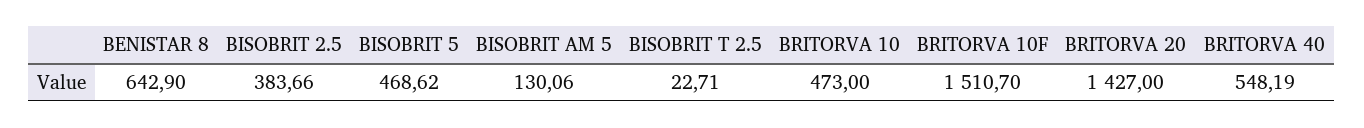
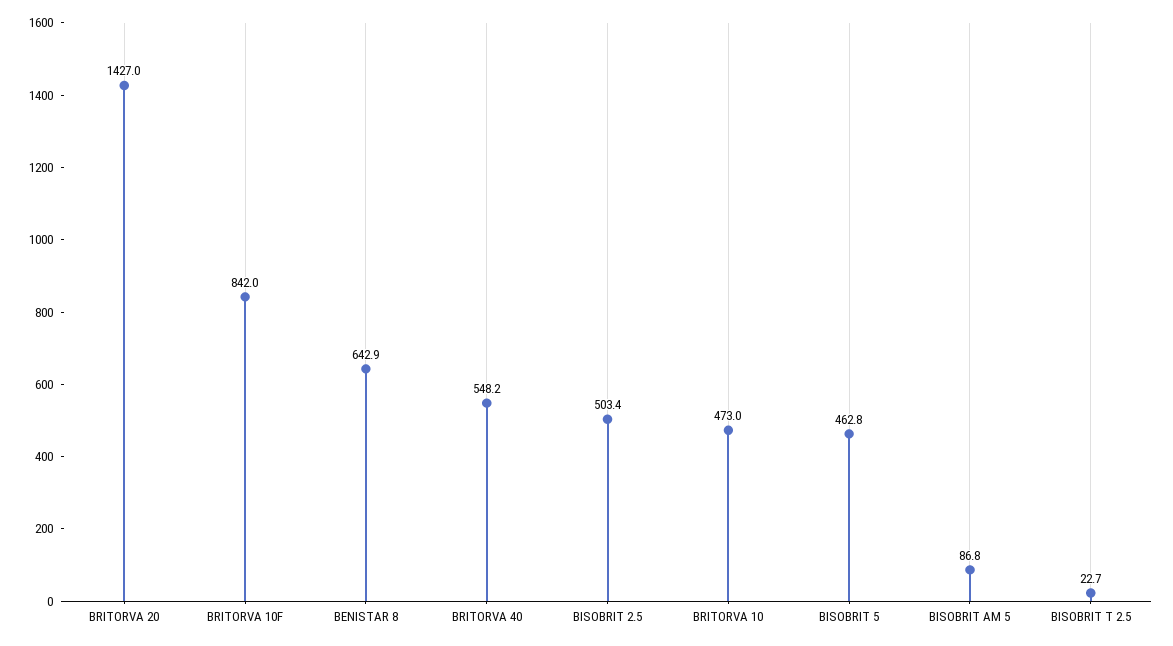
BISOBRIT 2.5: 383.66 -> 503.4
BISOBRIT 5: 468.62 -> 462.8
BISOBRIT AM 5: 130.06 -> 86.8
BRITORVA 10F: 1510.7 -> 842

